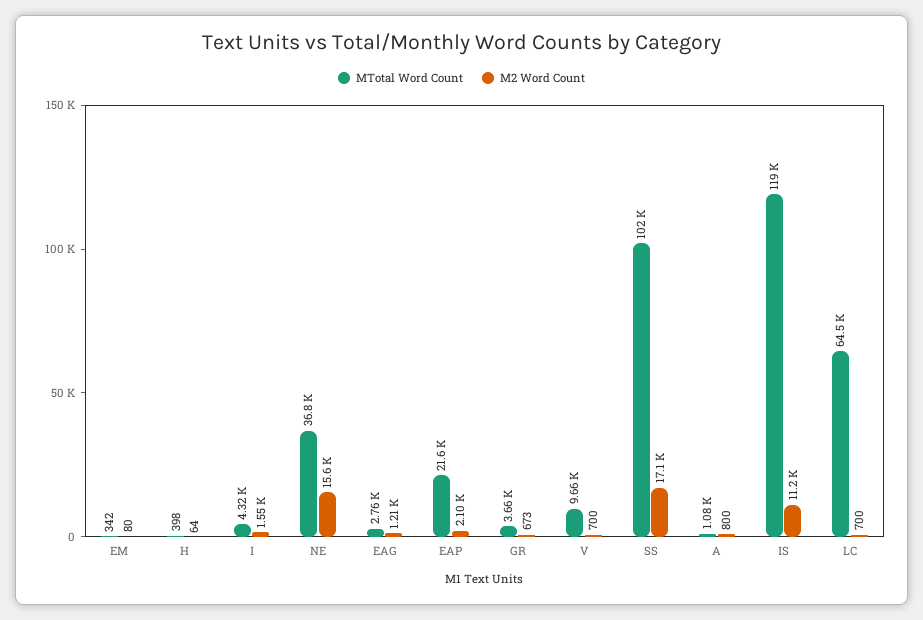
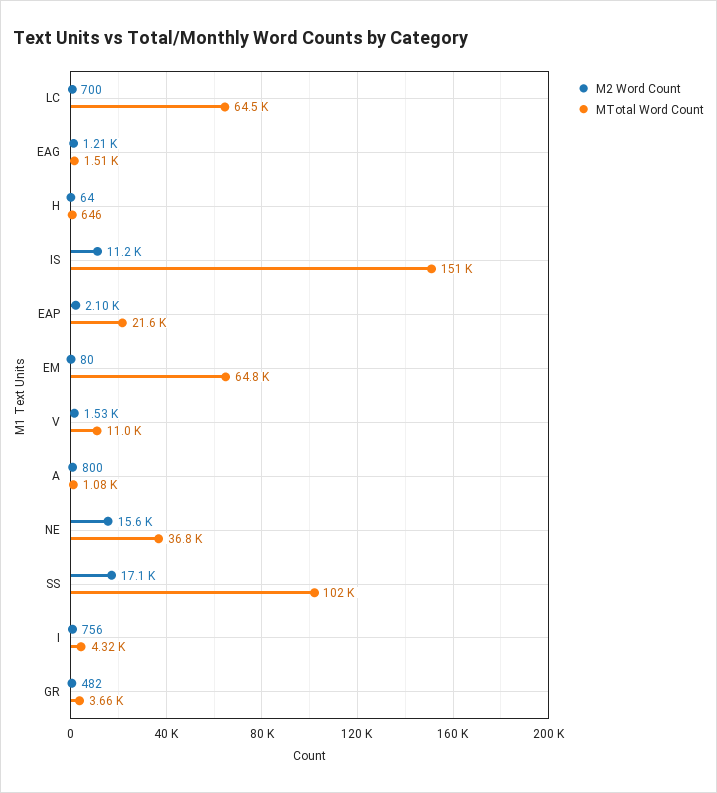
MTotal Word Count, EM: 342 -> 64800
MTotal Word Count, H: 398 -> 646
M2 Word Count, I: 1550 -> 756
MTotal Word Count, EAG: 2760 -> 1510
M2 Word Count, GR: 673 -> 482
MTotal Word Count, V: 9660 -> 11000
M2 Word Count, V: 700 -> 1530
MTotal Word Count, IS: 119000 -> 151000

